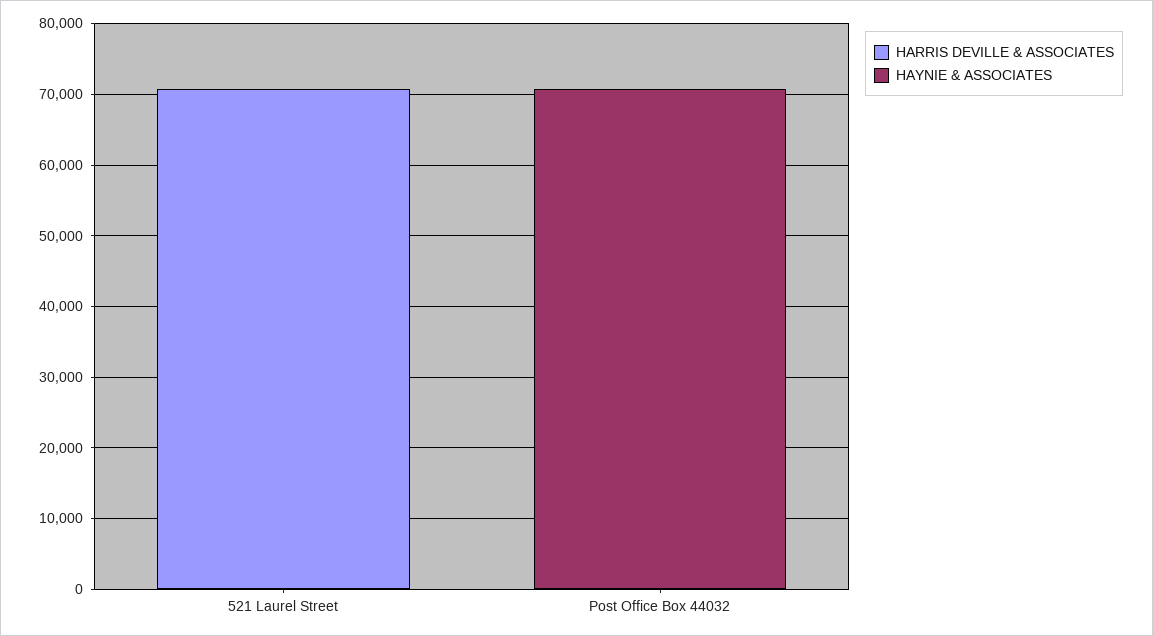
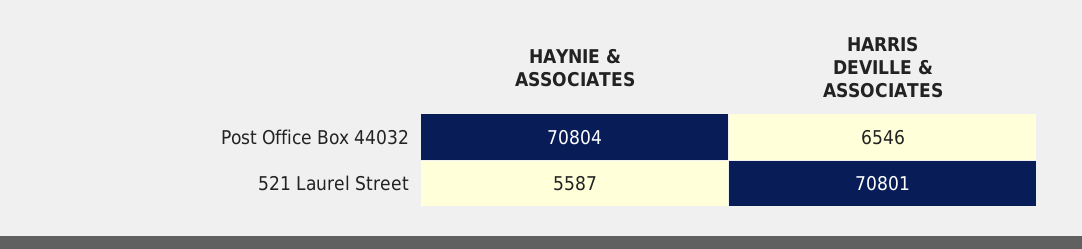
HAYNIE & ASSOCIATES, 521 Laurel Street: 0 -> 5587
HARRIS DEVILLE & ASSOCIATES, Post Office Box 44032: 0 -> 6546

